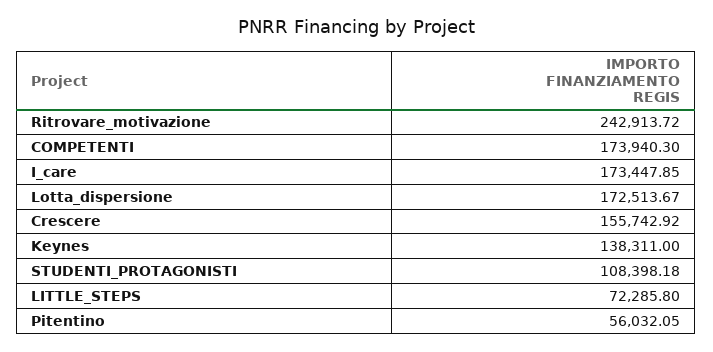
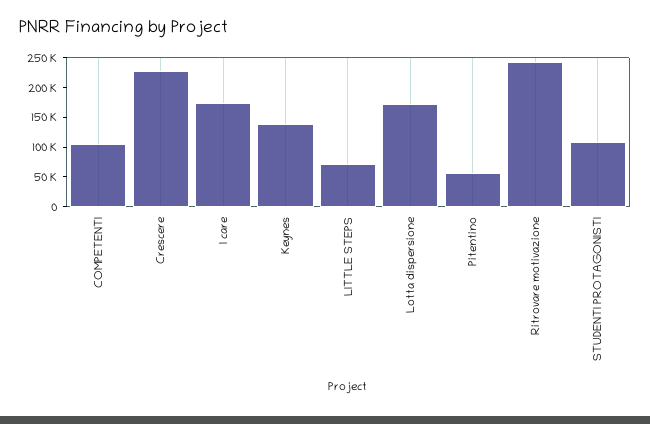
COMPETENTI: 173940.3 -> 100000
Crescere: 155742.92 -> 225000

